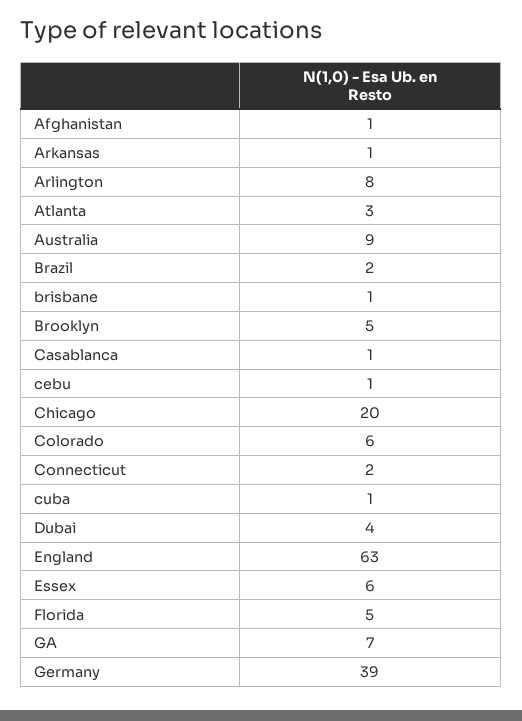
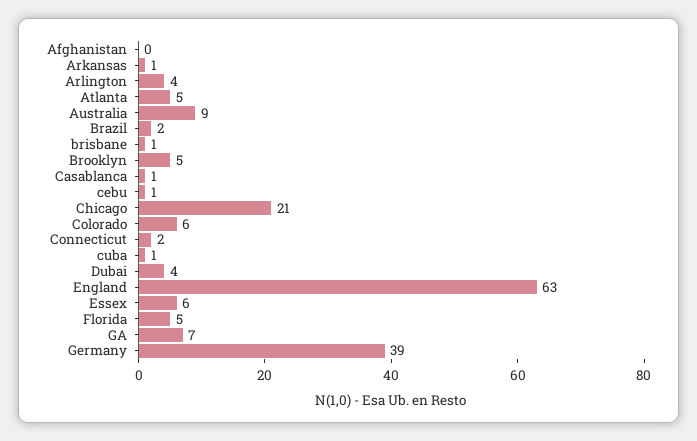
Afghanistan: 1 -> 0
Arlington: 8 -> 4
Atlanta: 3 -> 5
Chicago: 20 -> 21

